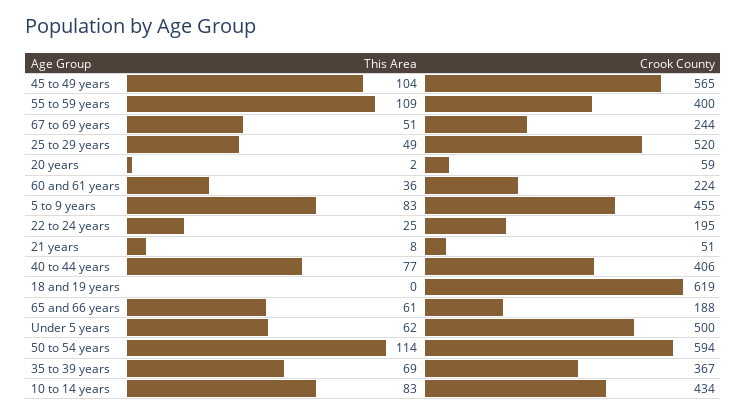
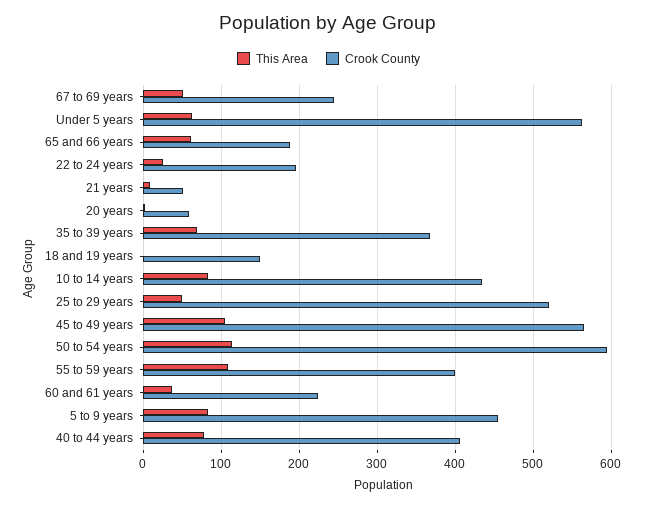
Crook County, 18 and 19 years: 619 -> 150
Crook County, Under 5 years: 500 -> 560

